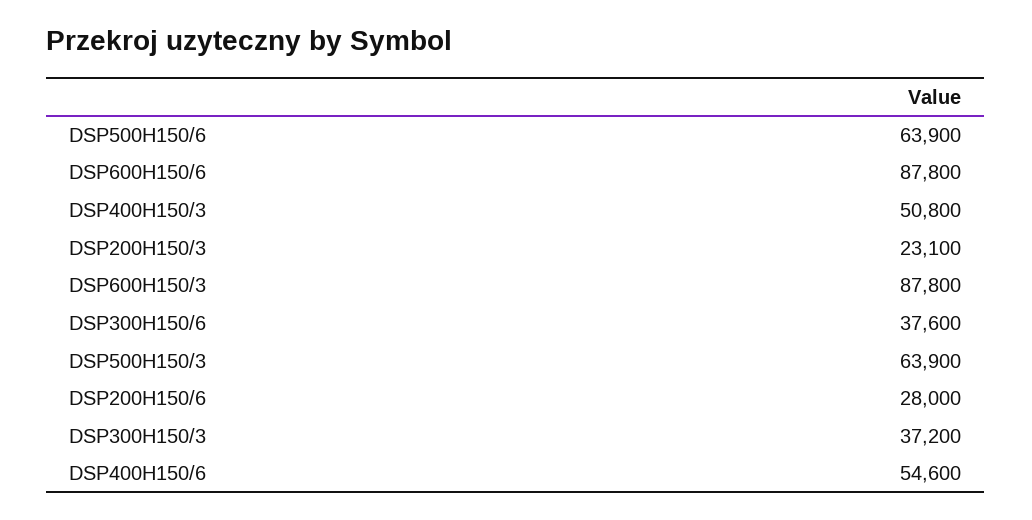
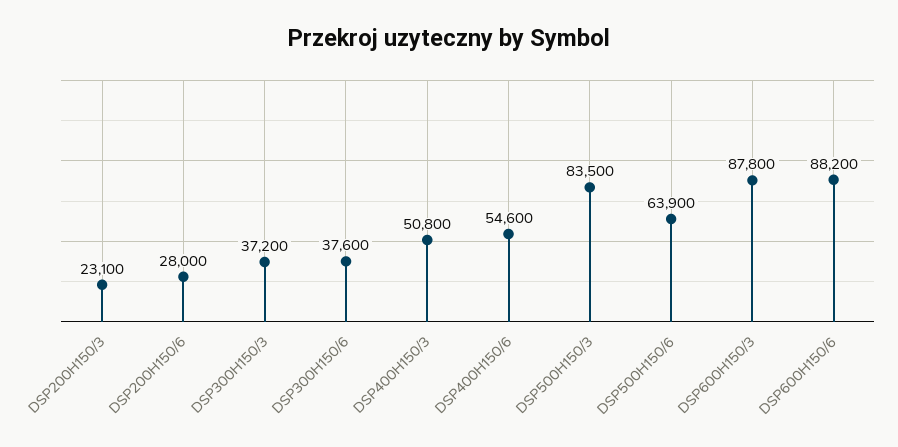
DSP600H150/6: 87800 -> 88200
DSP500H150/3: 63900 -> 83500

